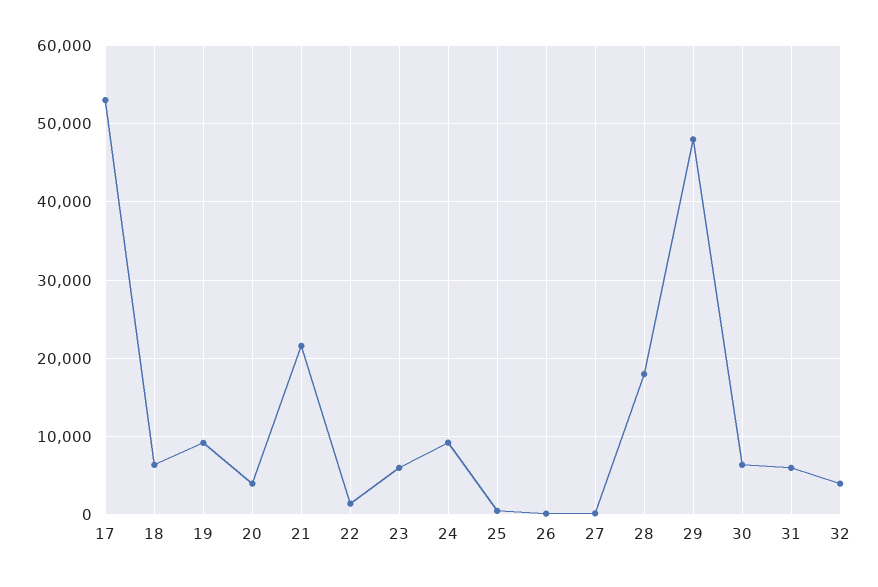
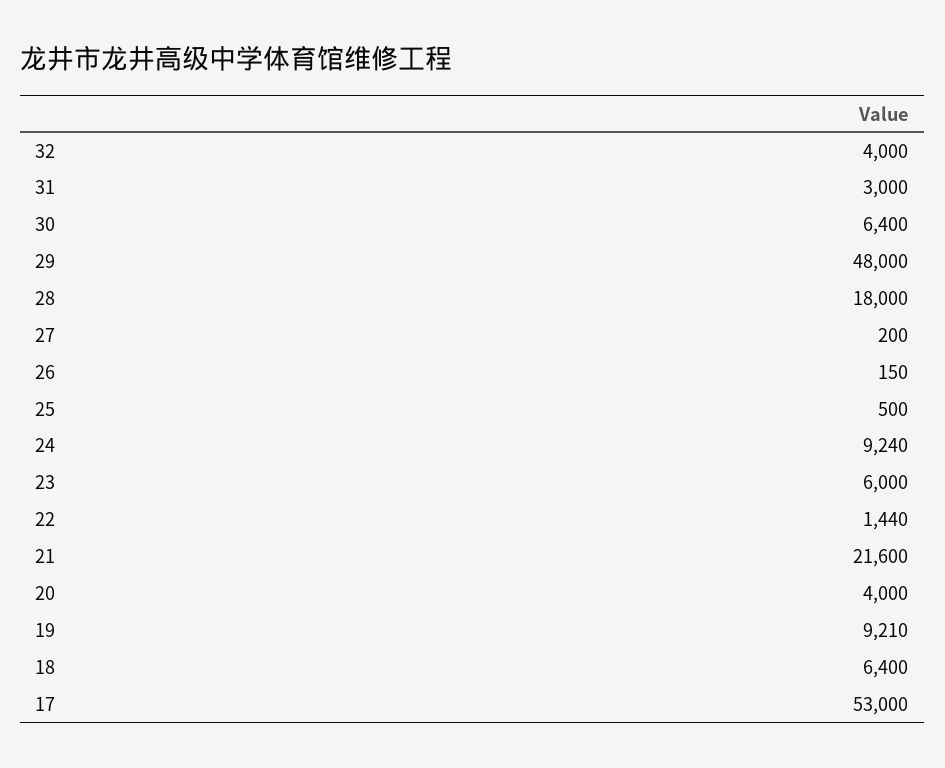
31: 6000 -> 3000

